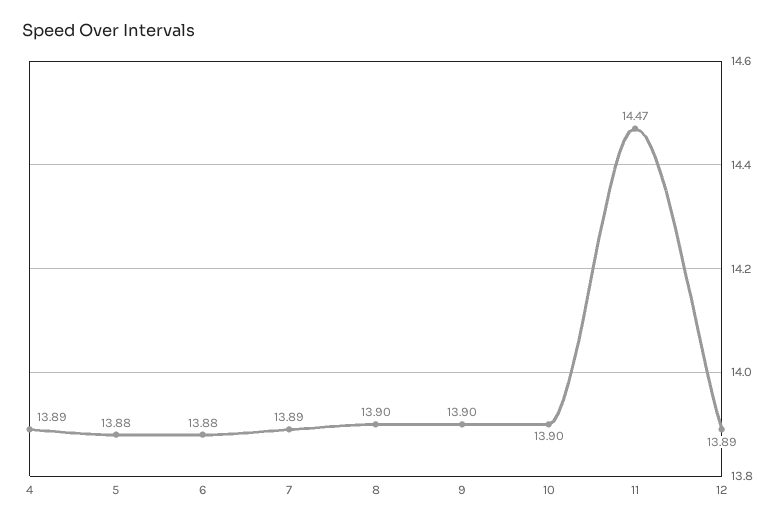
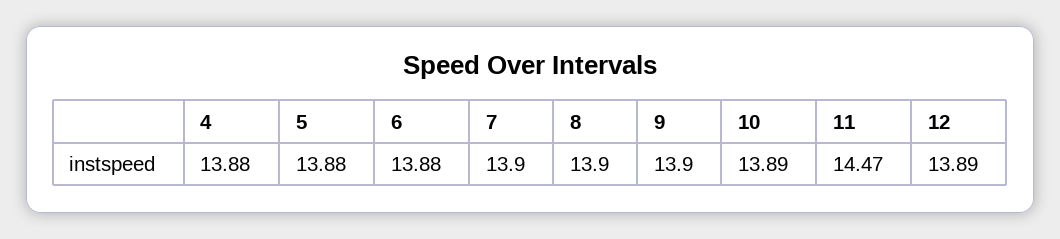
4: 13.89 -> 13.88
7: 13.89 -> 13.9
10: 13.9 -> 13.89

